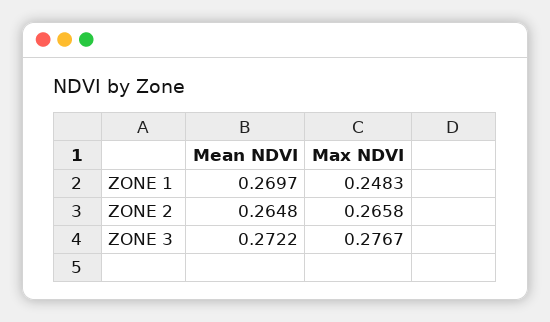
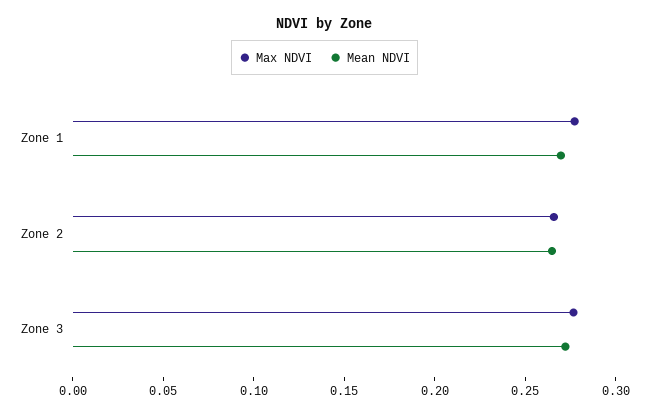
Max NDVI, ZONE 1: 0.2483 -> 0.28

